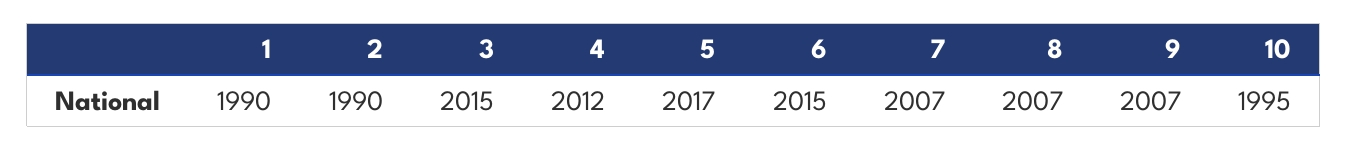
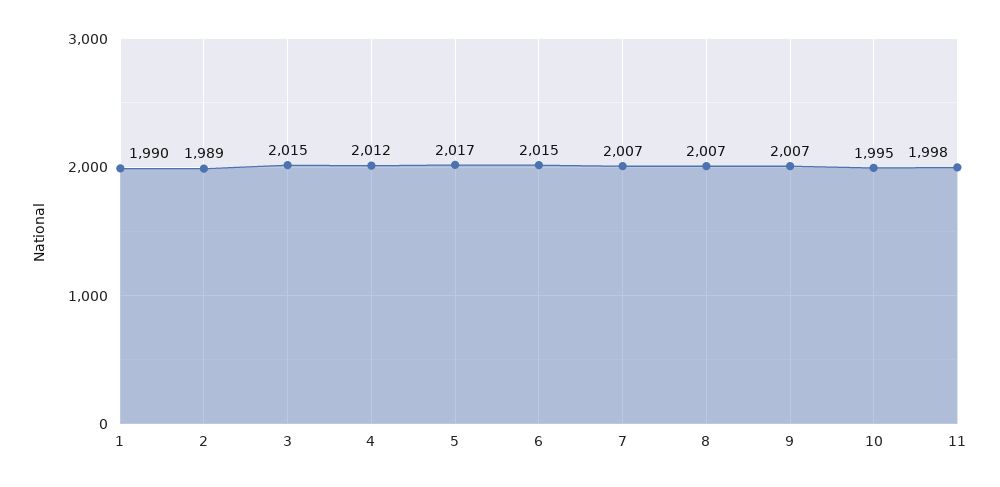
2: 1990 -> 1989
11: none -> 1998

